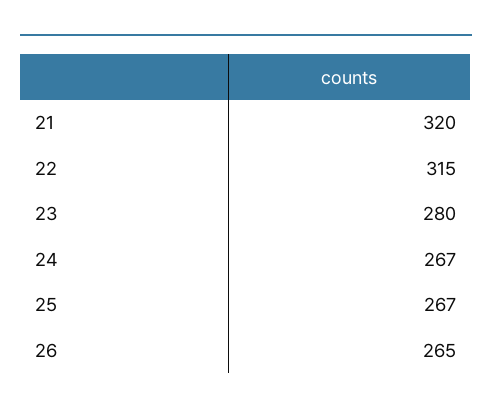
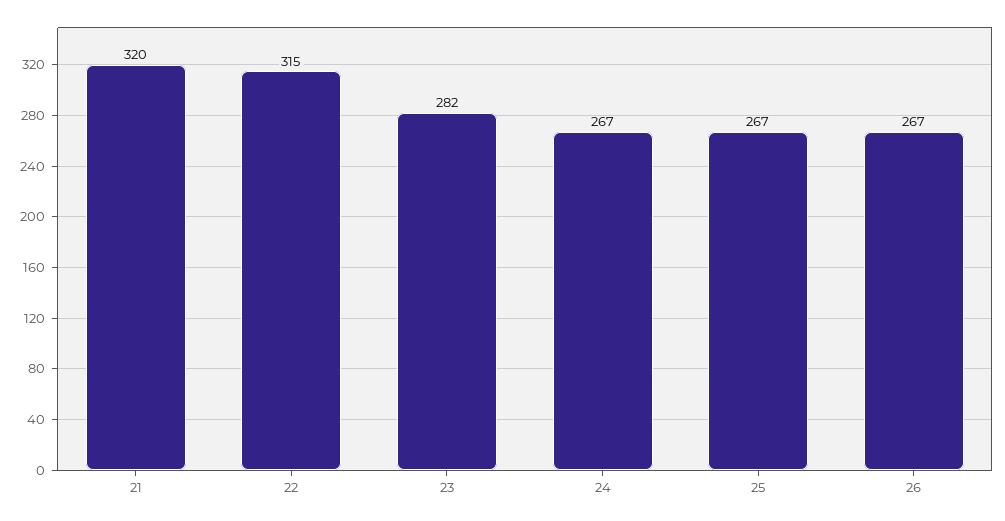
23: 280 -> 282
26: 265 -> 267

